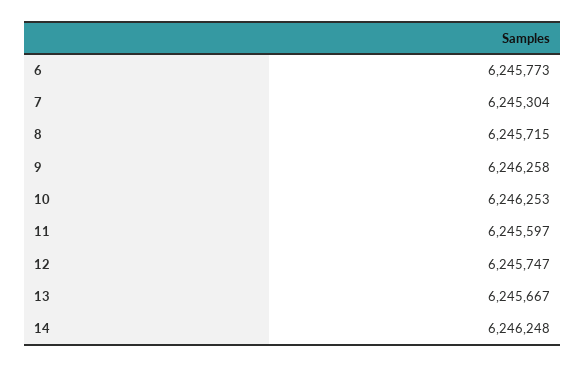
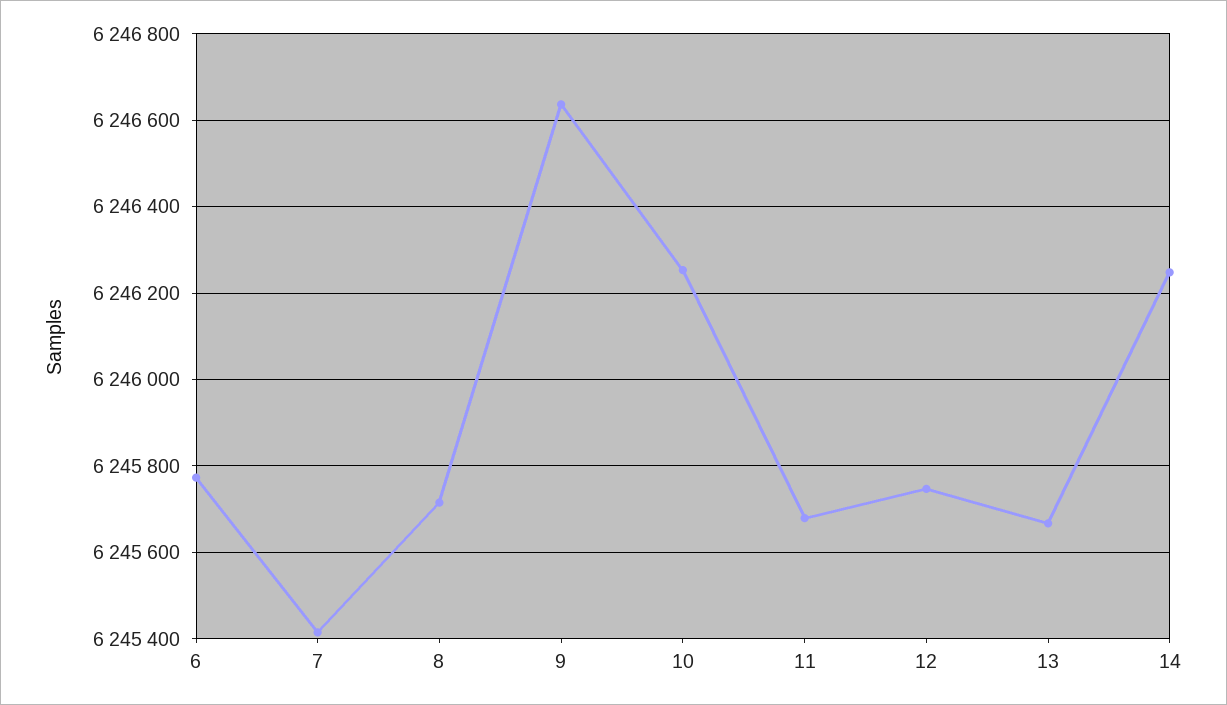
7: 6245304 -> 6245420
9: 6246258 -> 6246640
11: 6245597 -> 6245680

